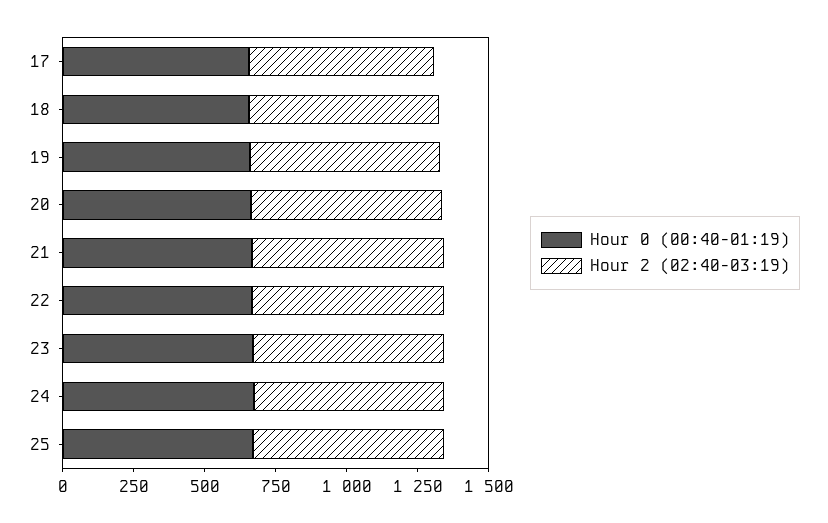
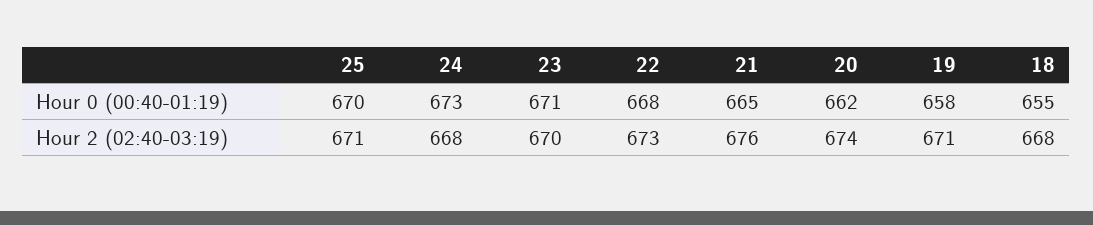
Hour 0 (00:40-01:19), 17: 650 -> none
Hour 2 (02:40-03:19), 17: 650 -> none

